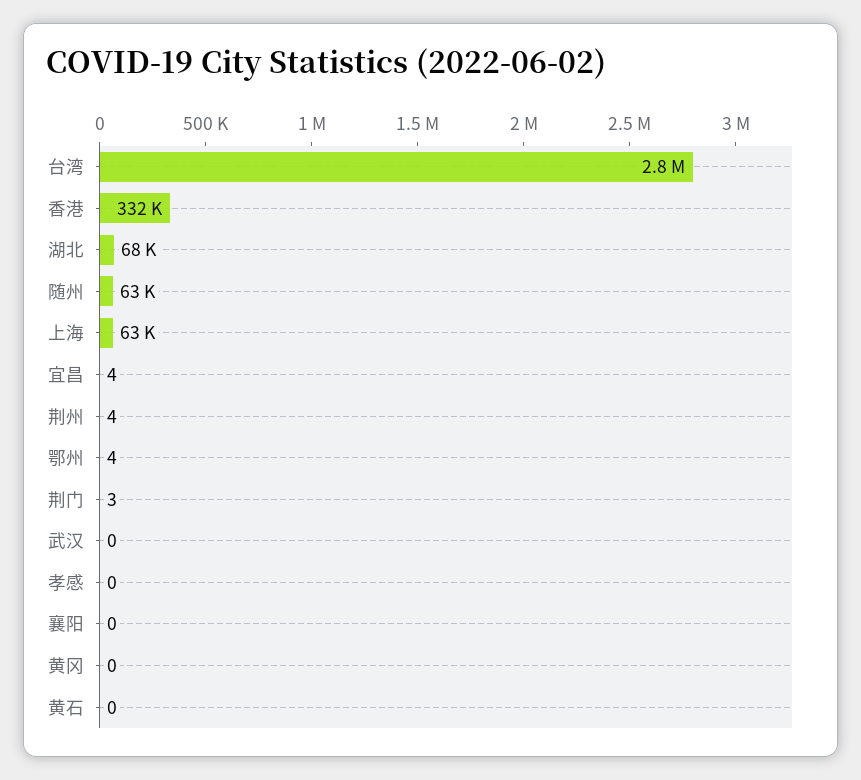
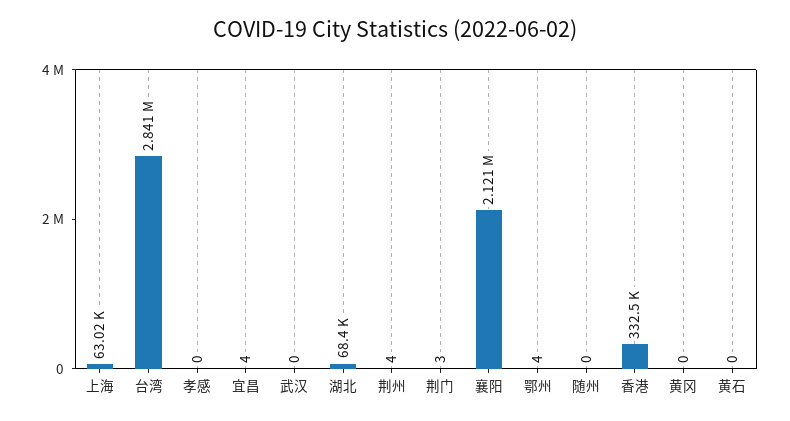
随州: 63000 -> 0
襄阳: 0 -> 2121000

